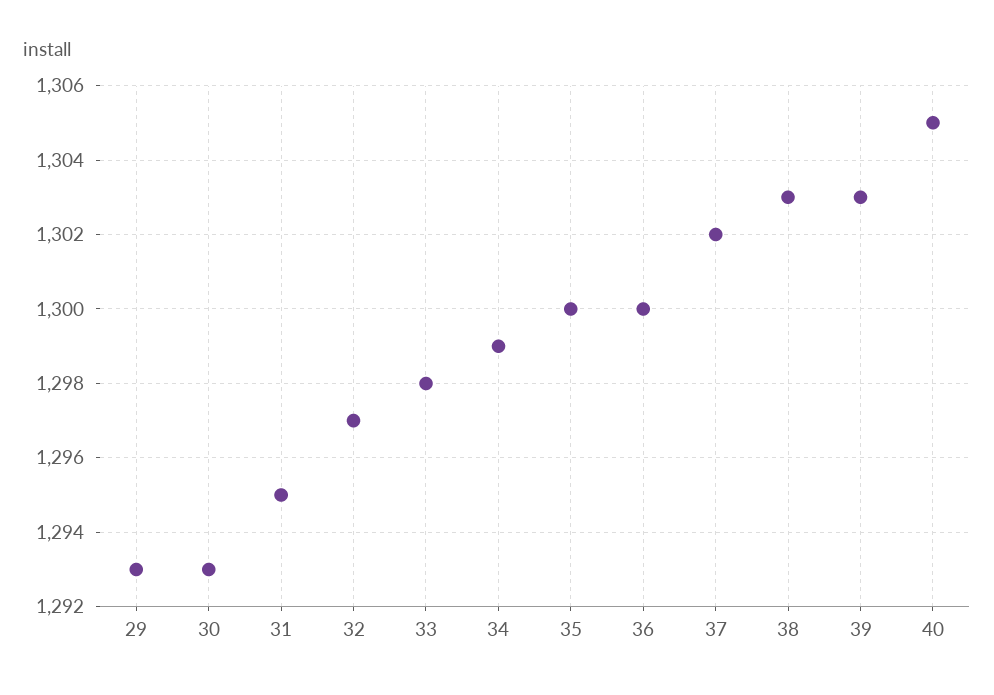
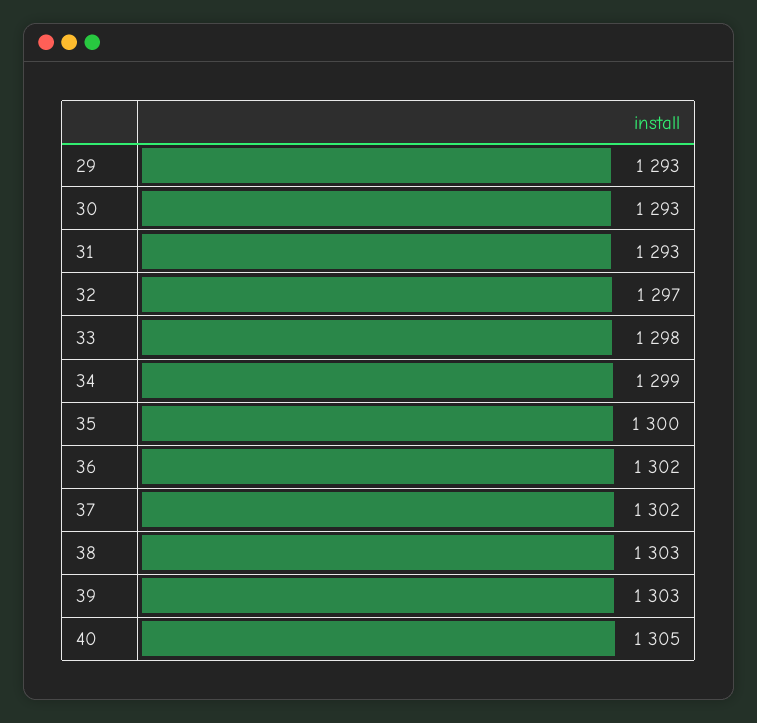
31: 1295 -> 1293
36: 1300 -> 1302

